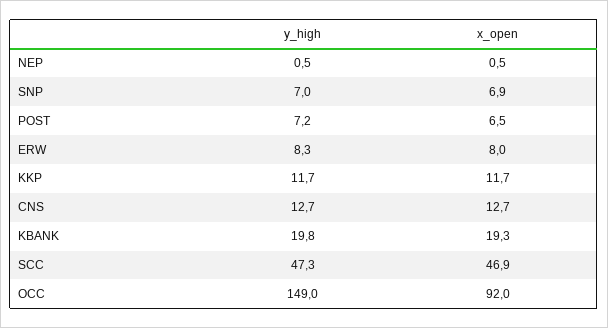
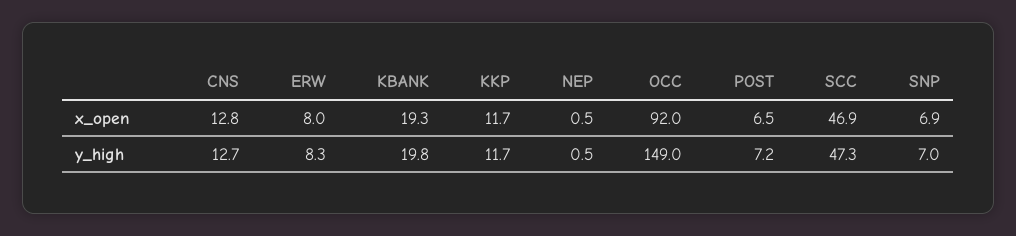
x_open, CNS: 12.7 -> 12.8

